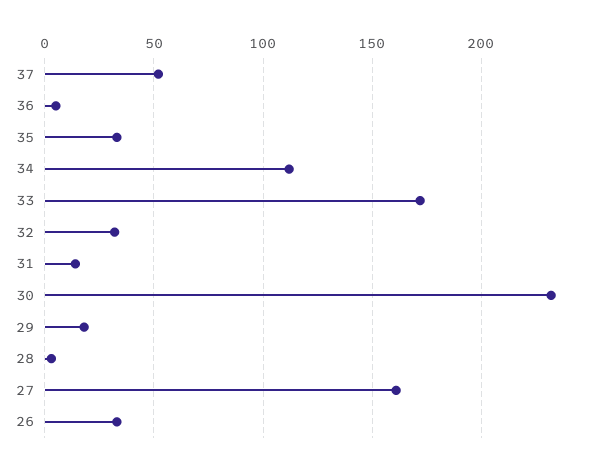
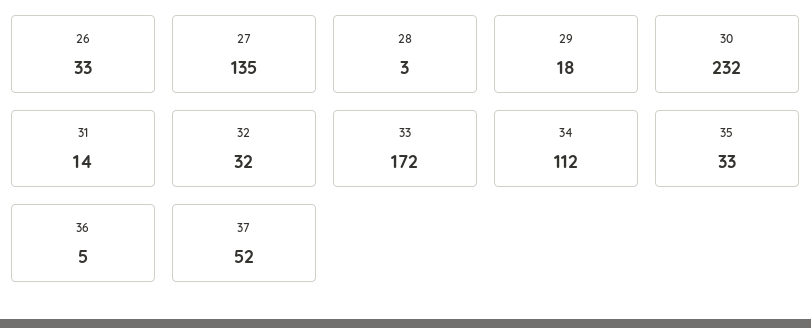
27: 160 -> 135

